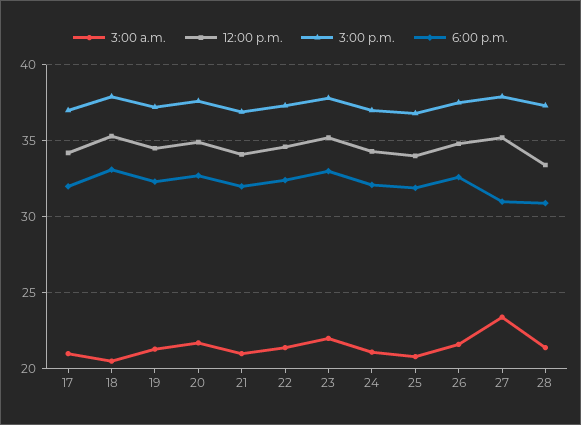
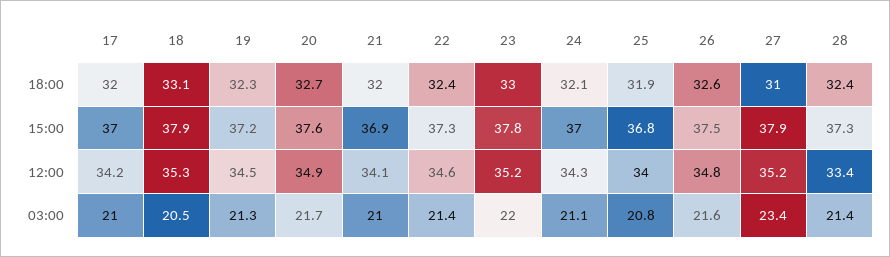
6:00 p.m., 28: 31 -> 32.4

